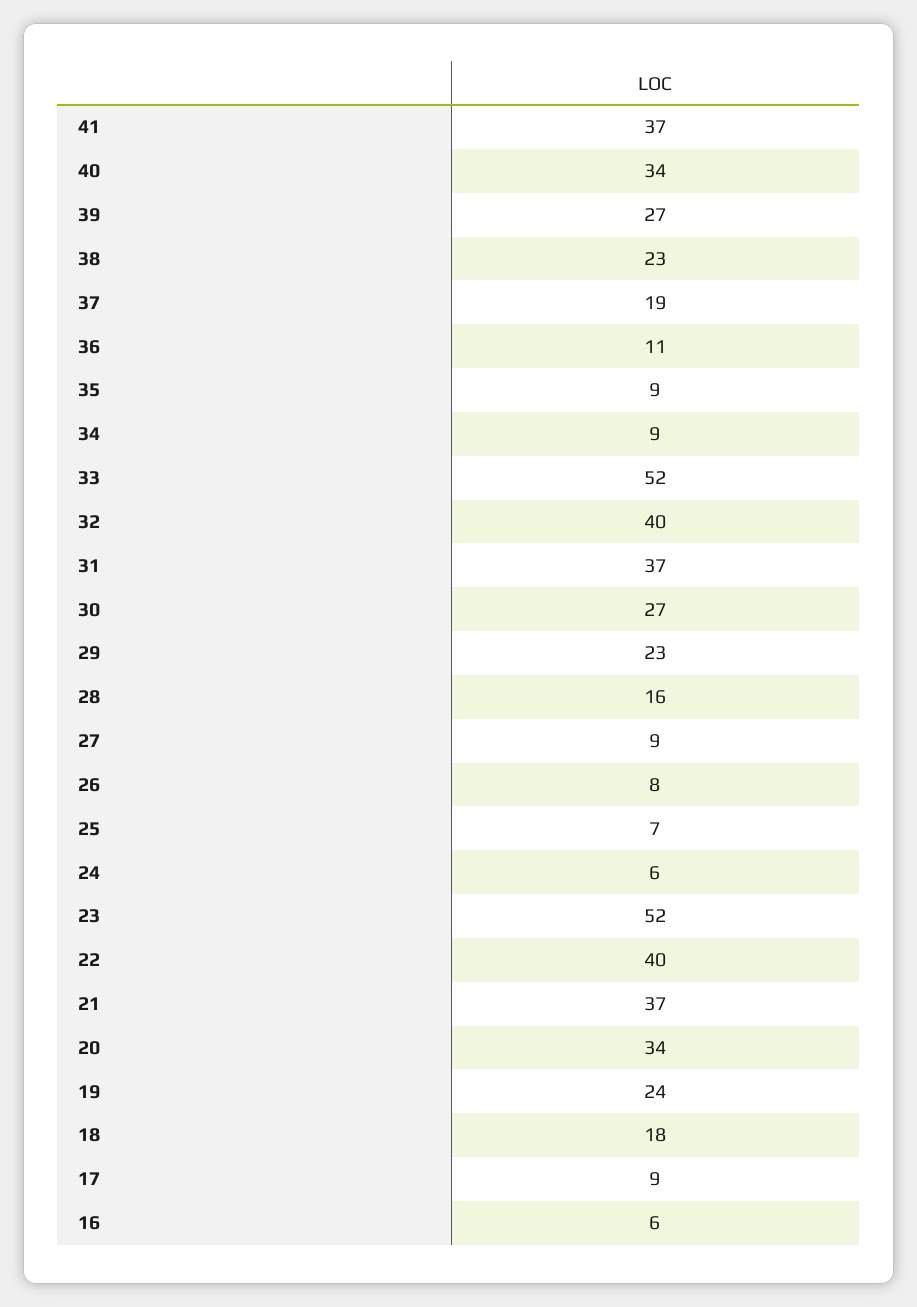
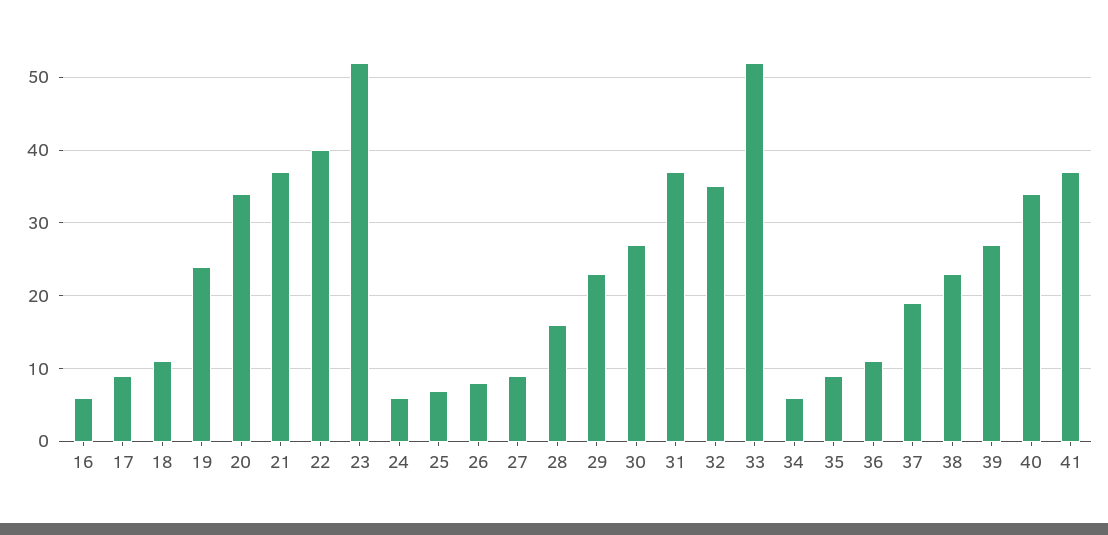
34: 9 -> 6
32: 40 -> 35
18: 18 -> 11

